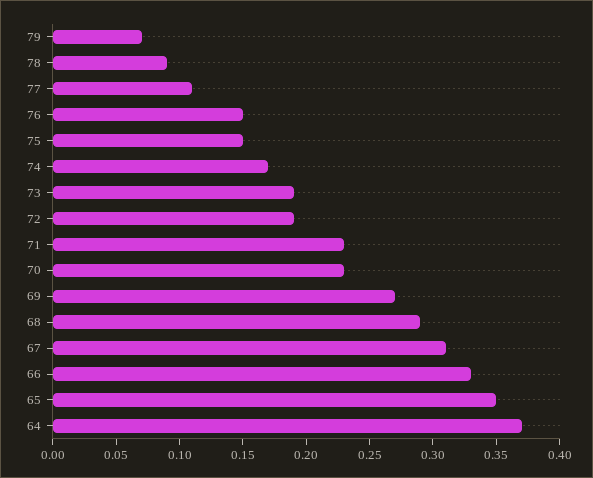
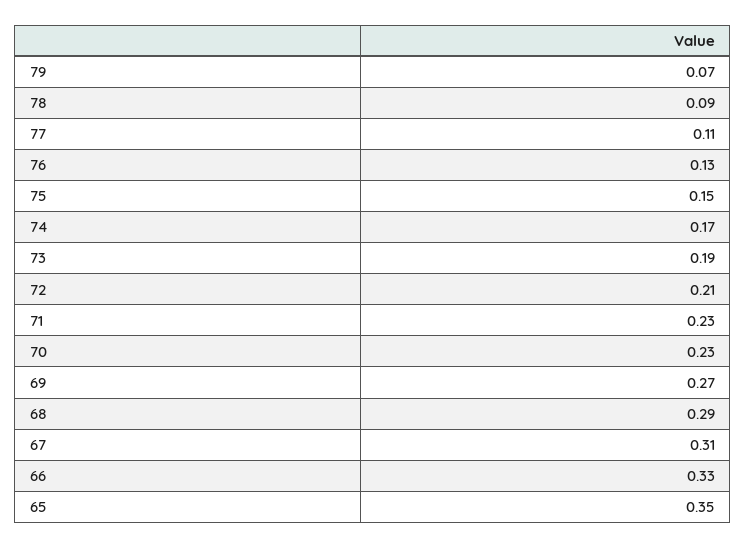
76: 0.15 -> 0.13
72: 0.19 -> 0.21
64: 0.37 -> none

